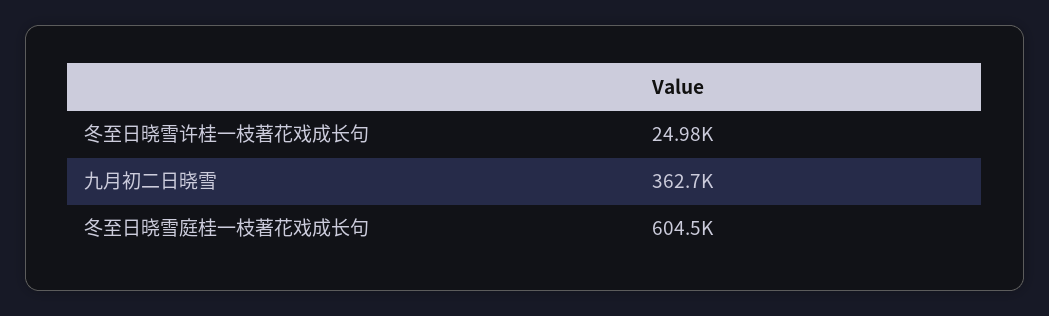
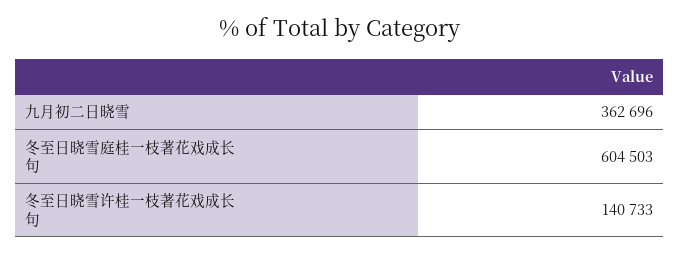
冬至日晓雪许桂一枝著花戏成长句: 24980 -> 140733

